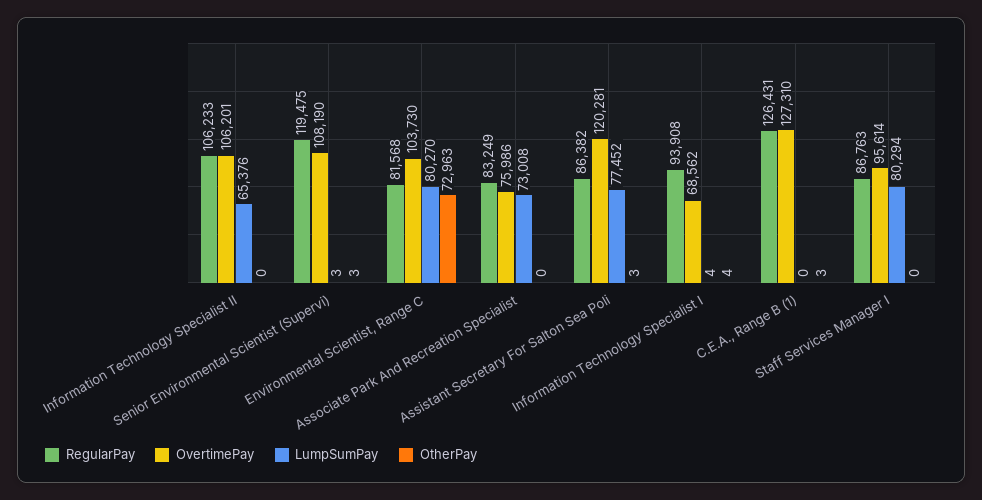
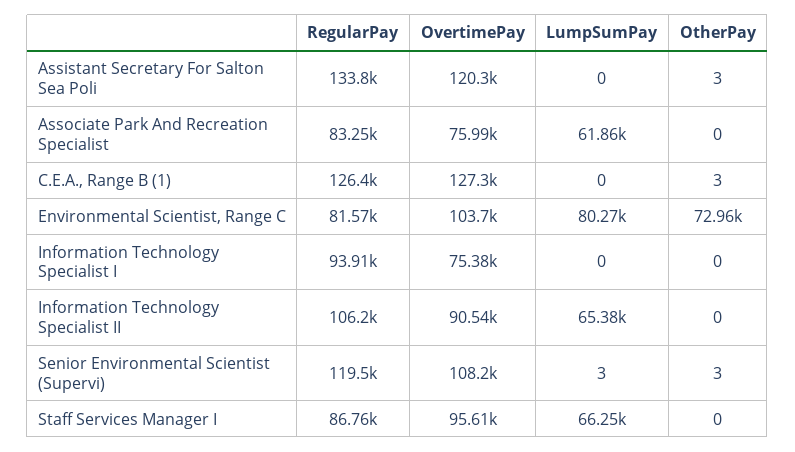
OvertimePay, Information Technology Specialist II: 106201 -> 90540
LumpSumPay, Associate Park And Recreation Specialist: 73008 -> 61860
RegularPay, Assistant Secretary For Salton Sea Poli: 86382 -> 133800
LumpSumPay, Assistant Secretary For Salton Sea Poli: 77452 -> 0
OvertimePay, Information Technology Specialist I: 68562 -> 75380
LumpSumPay, Information Technology Specialist I: 4 -> 0
OtherPay, Information Technology Specialist I: 4 -> 0
LumpSumPay, Staff Services Manager I: 80294 -> 66250

